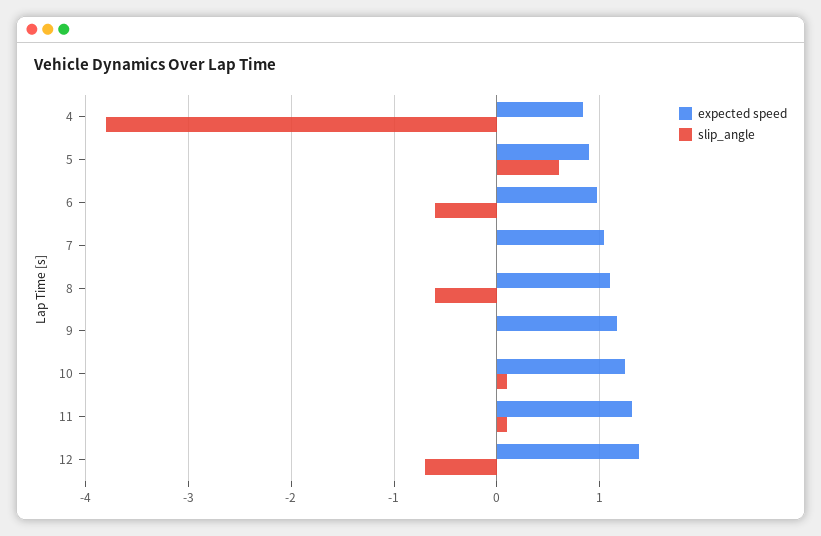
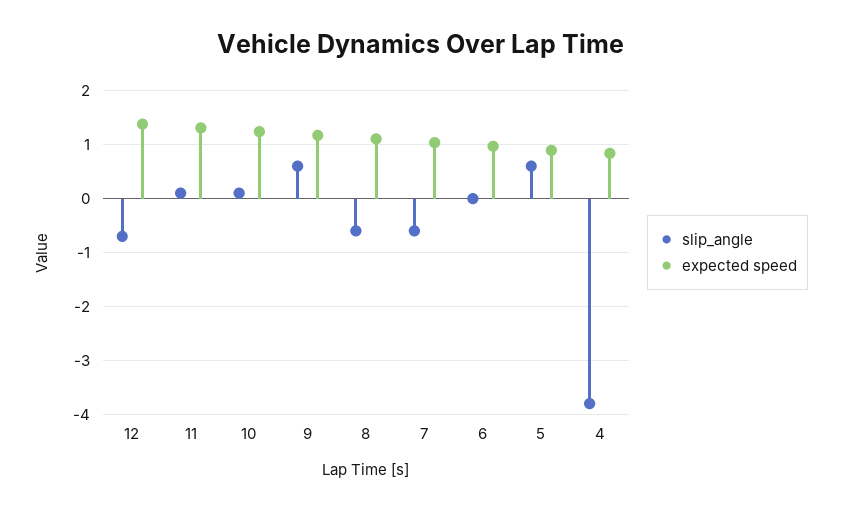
slip_angle, 6: -0.6 -> 0
slip_angle, 7: 0 -> -0.6
slip_angle, 9: 0 -> 0.6

